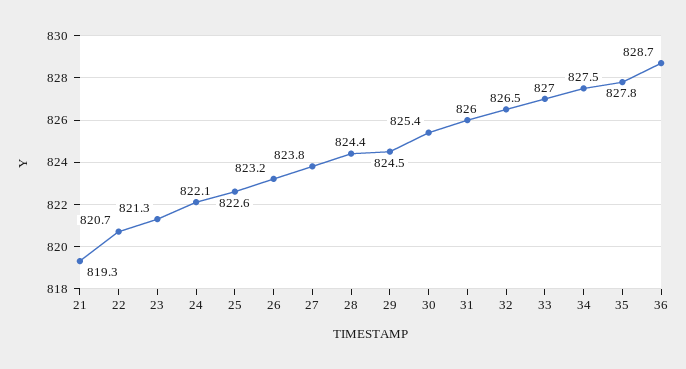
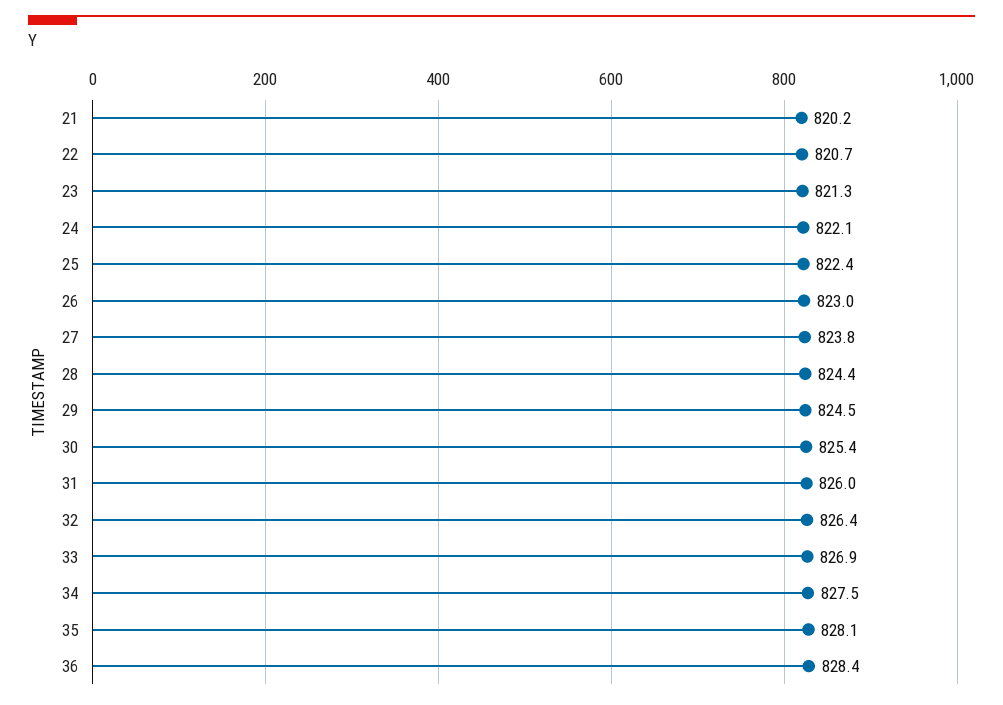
21: 819.3 -> 820.2
25: 822.6 -> 822.4
26: 823.2 -> 823
32: 826.5 -> 826.4
33: 827 -> 826.9
35: 827.8 -> 828.1
36: 828.7 -> 828.4

